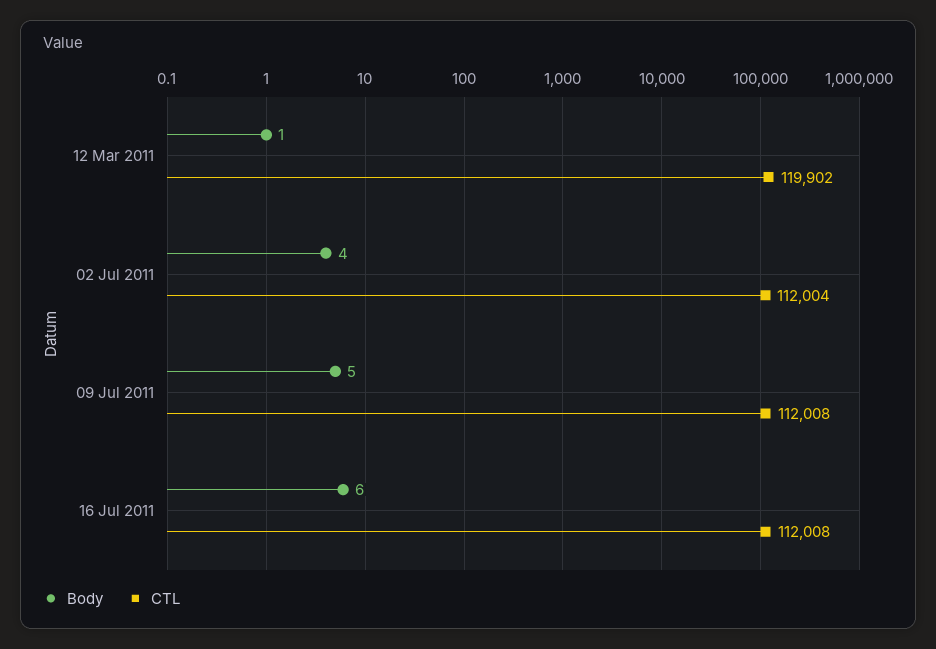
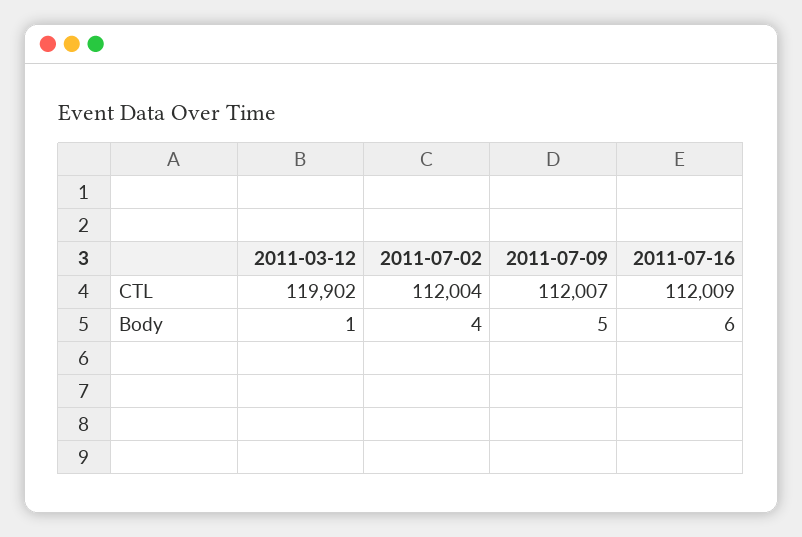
CTL, 09 Jul 2011: 112008 -> 112007
CTL, 16 Jul 2011: 112008 -> 112009

